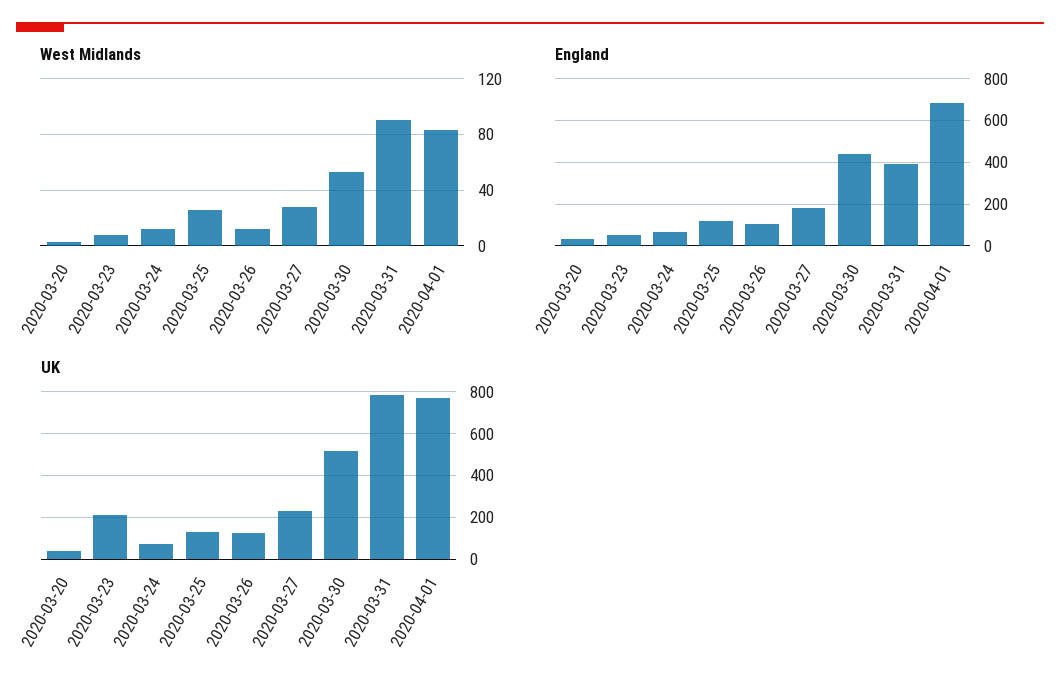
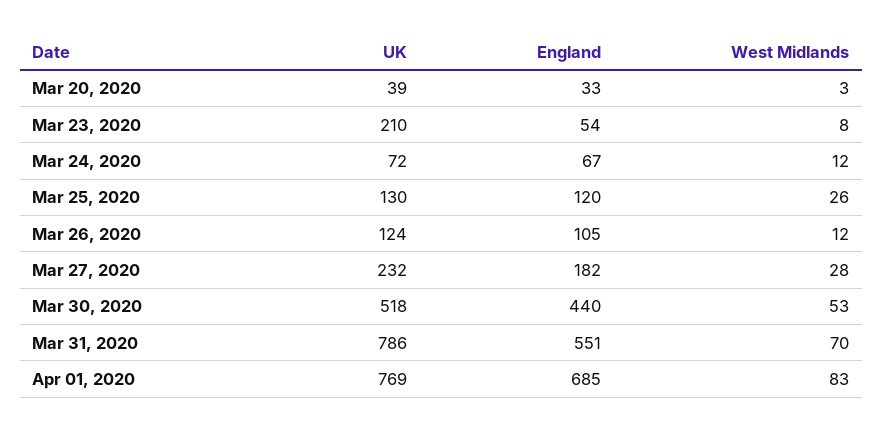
West Midlands, 2020-03-31: 90 -> 70
England, 2020-03-31: 400 -> 551

